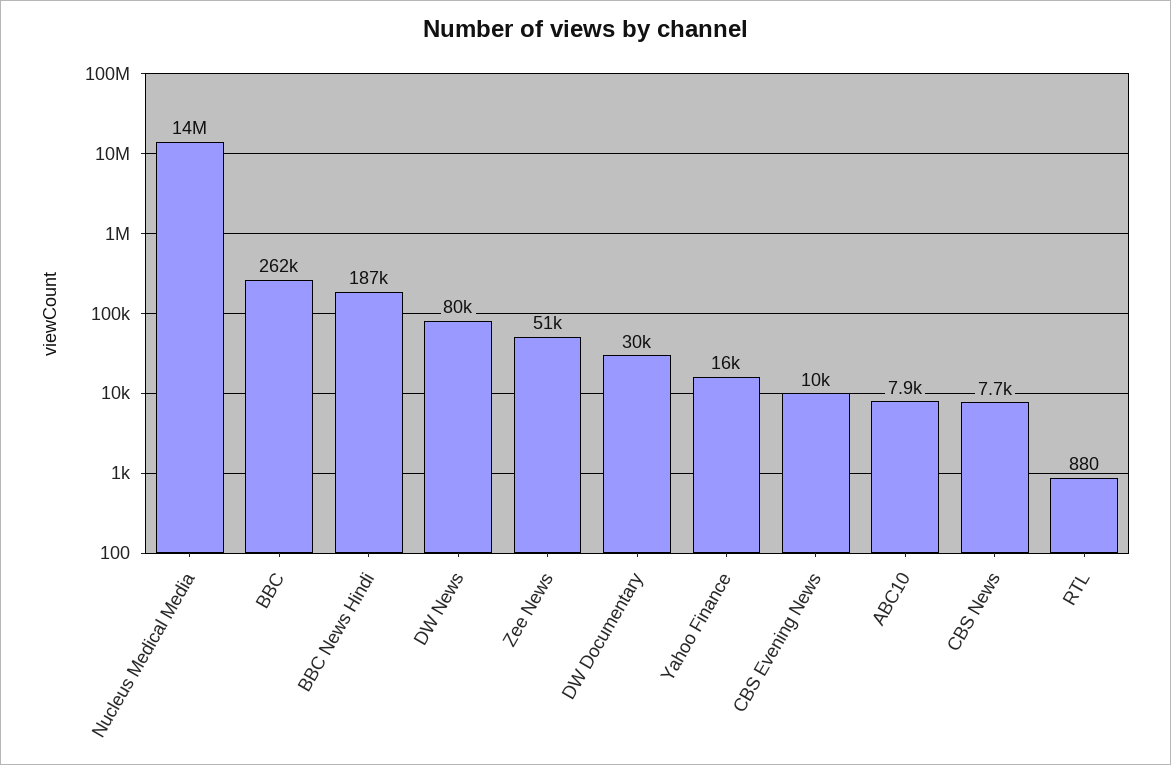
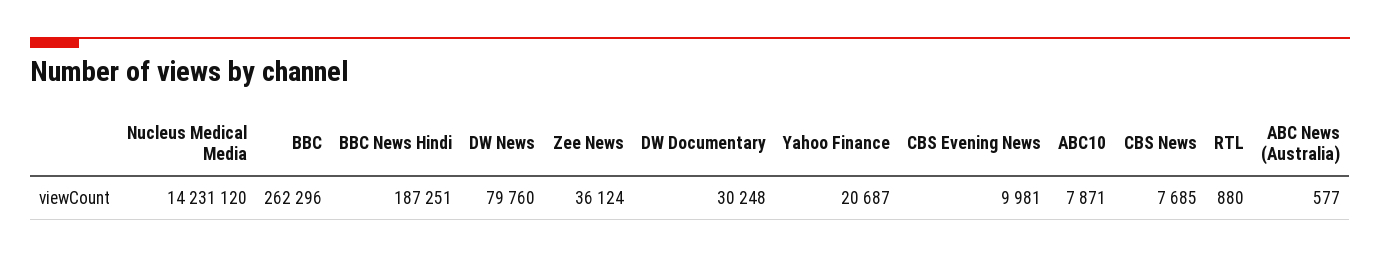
Zee News: 51000 -> 36124
Yahoo Finance: 16000 -> 20687
ABC News (Australia): none -> 577

